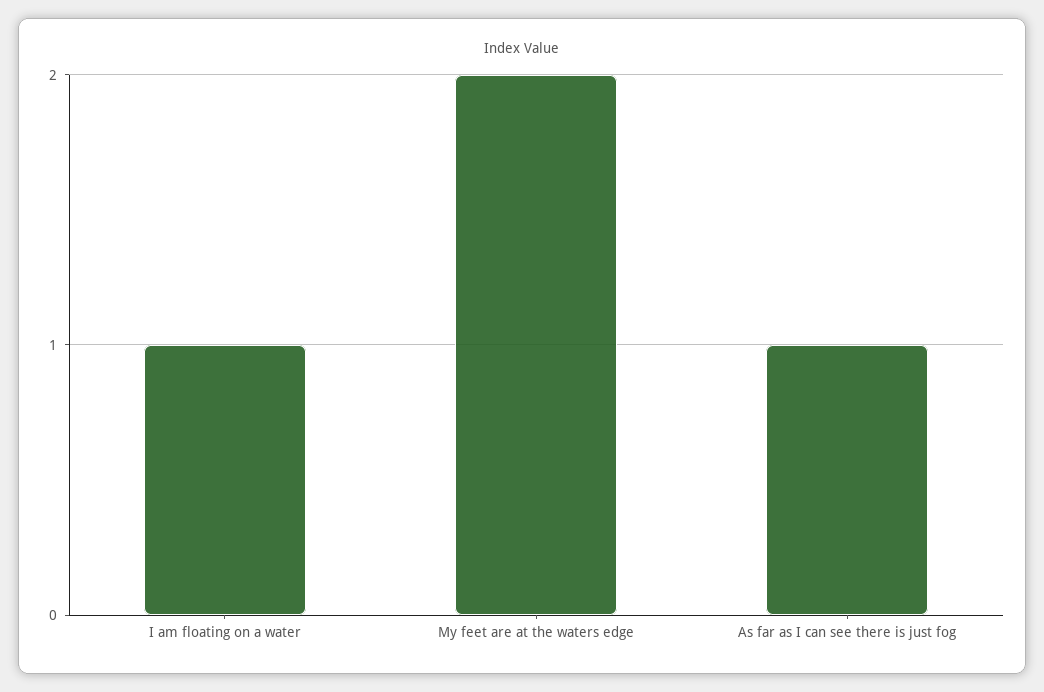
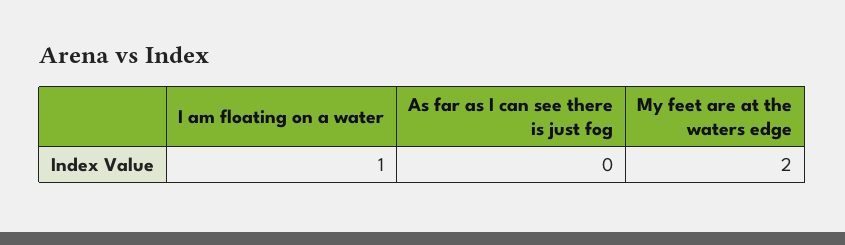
As far as I can see there is just fog: 1 -> 0

